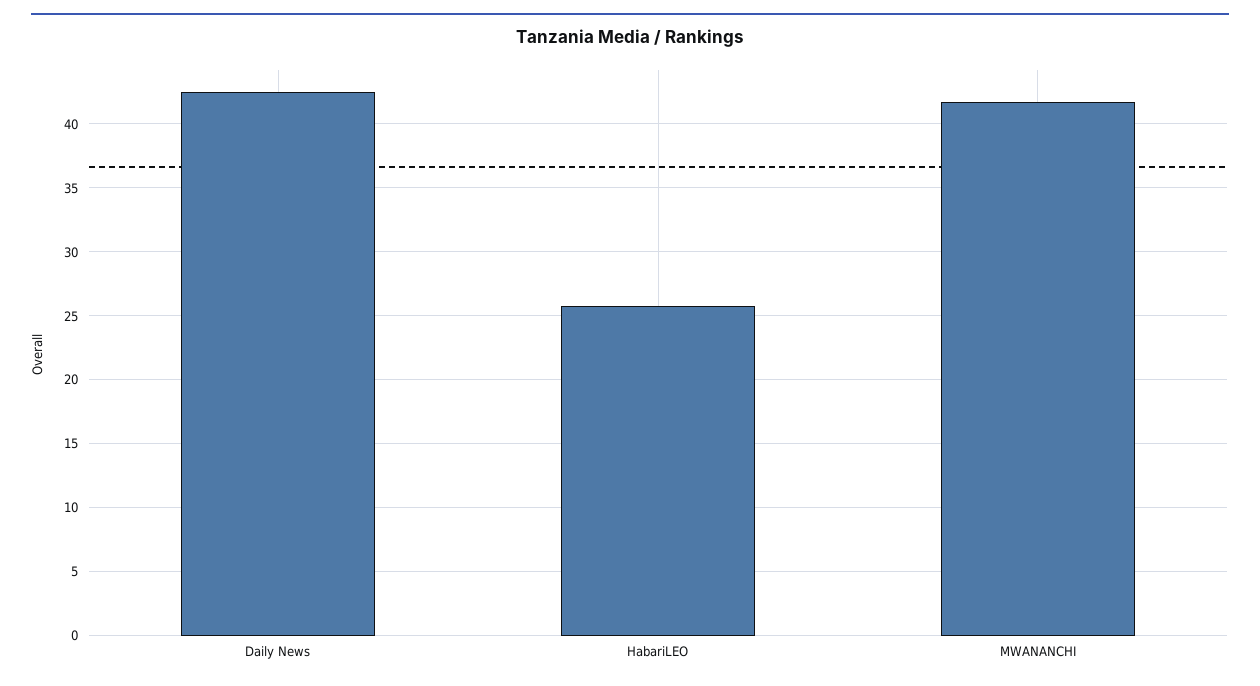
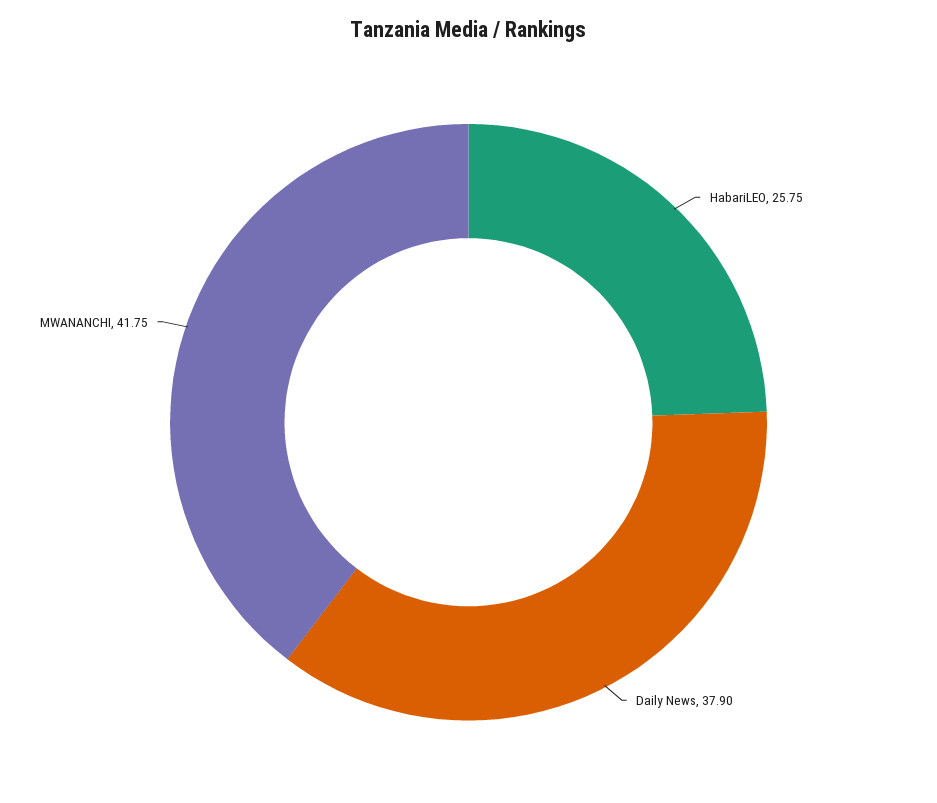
Daily News: 42.5 -> 37.9

